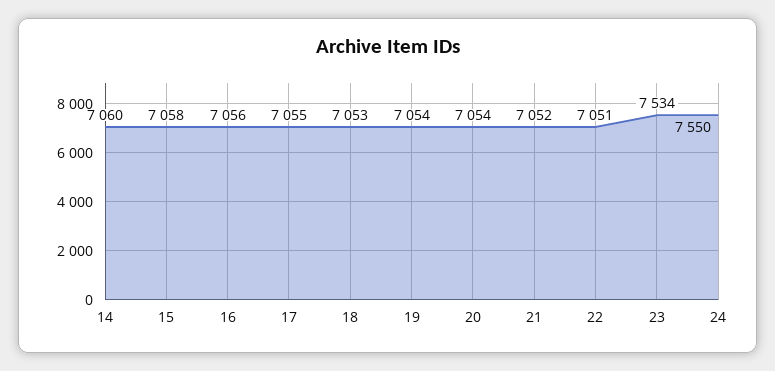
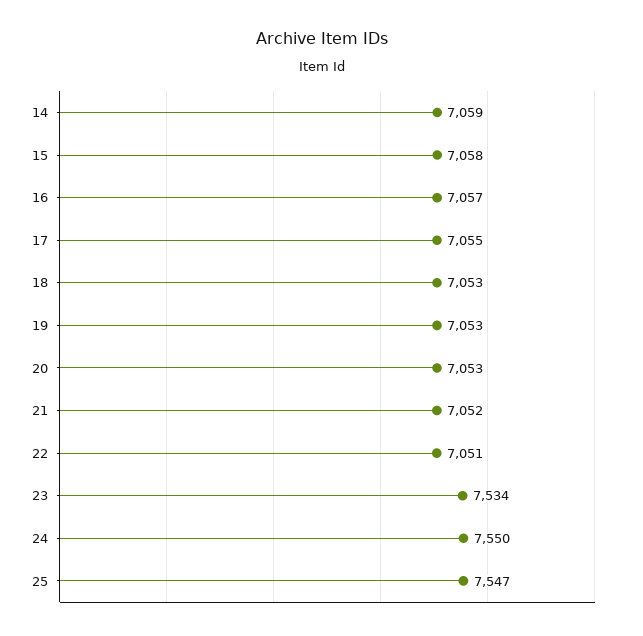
14: 7060 -> 7059
16: 7056 -> 7057
19: 7054 -> 7053
20: 7054 -> 7053
25: none -> 7547

